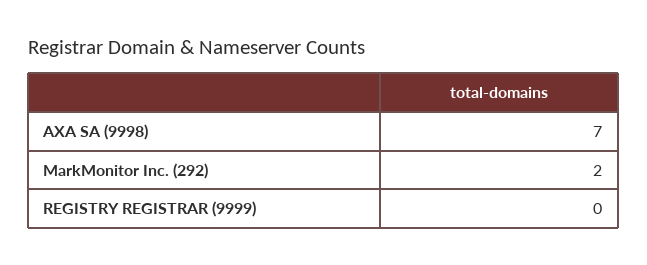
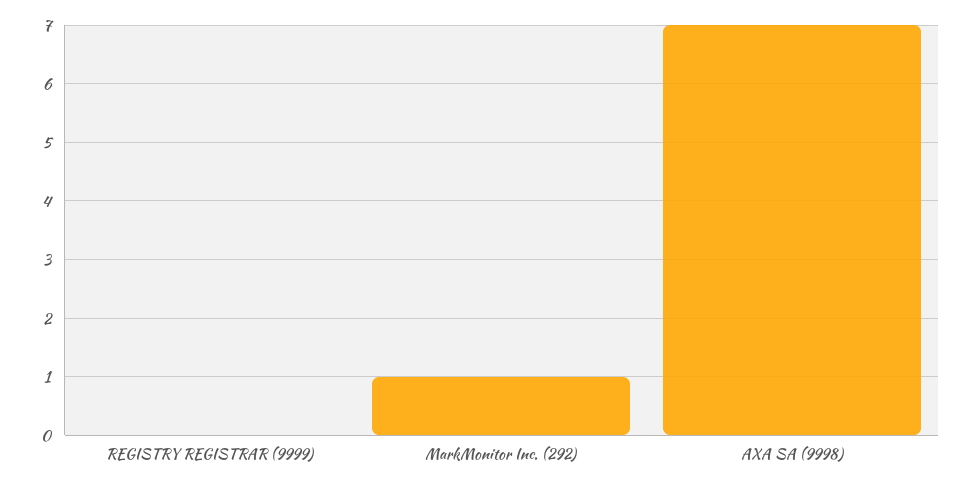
MarkMonitor Inc. (292): 2 -> 1

